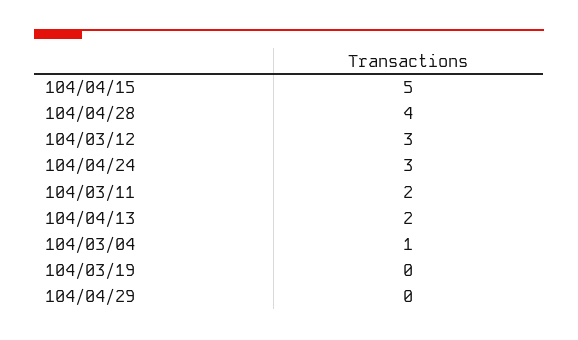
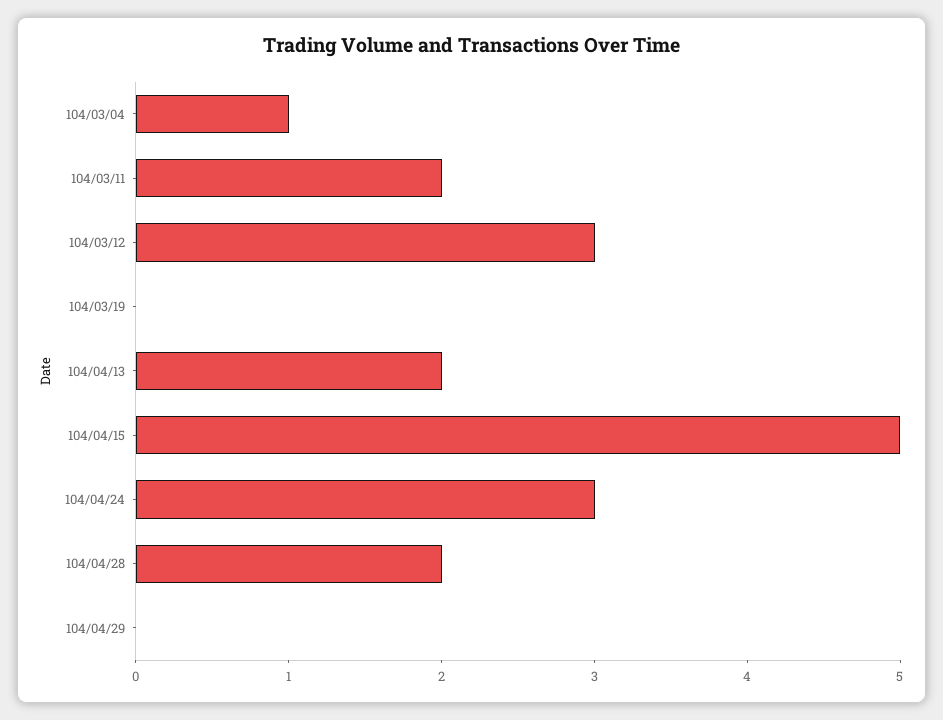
104/04/28: 4 -> 2

